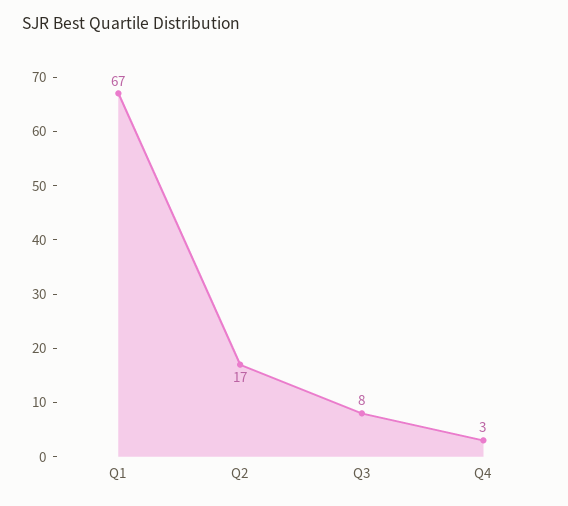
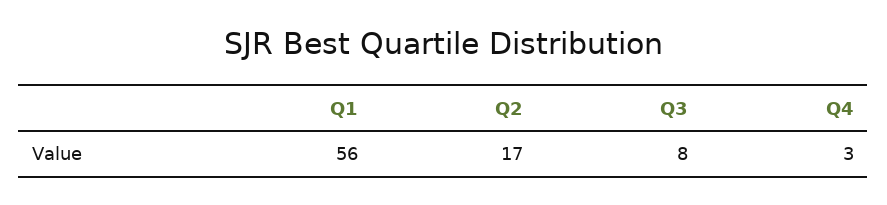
Q1: 67 -> 56

